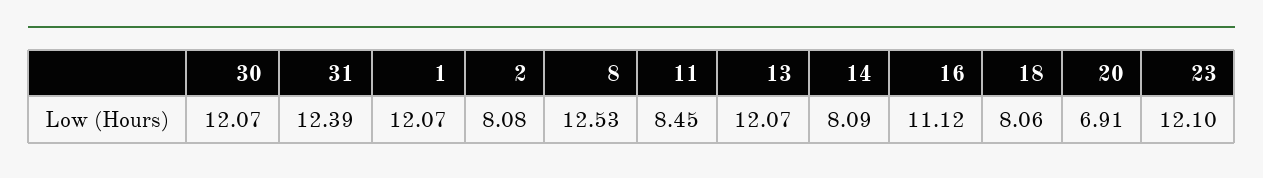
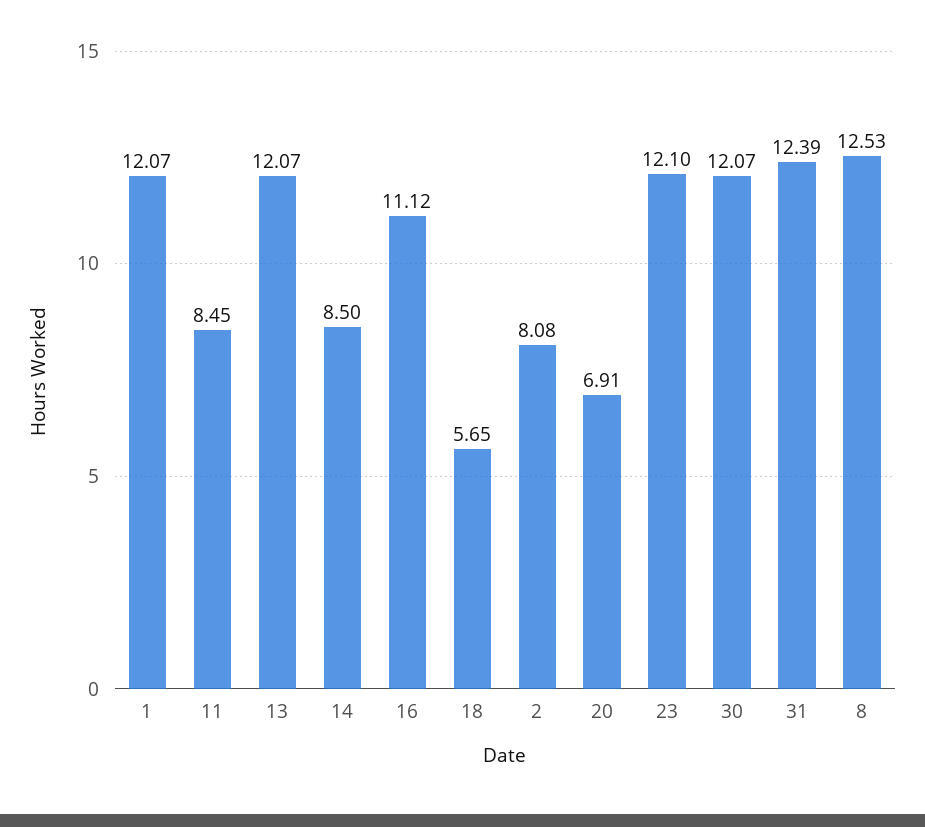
14: 8.09 -> 8.5
18: 8.06 -> 5.65

